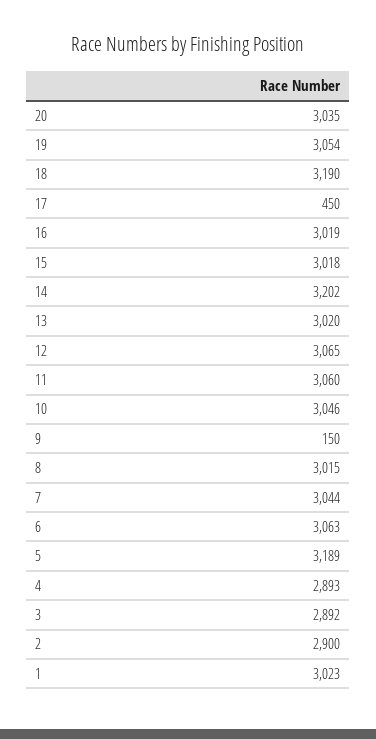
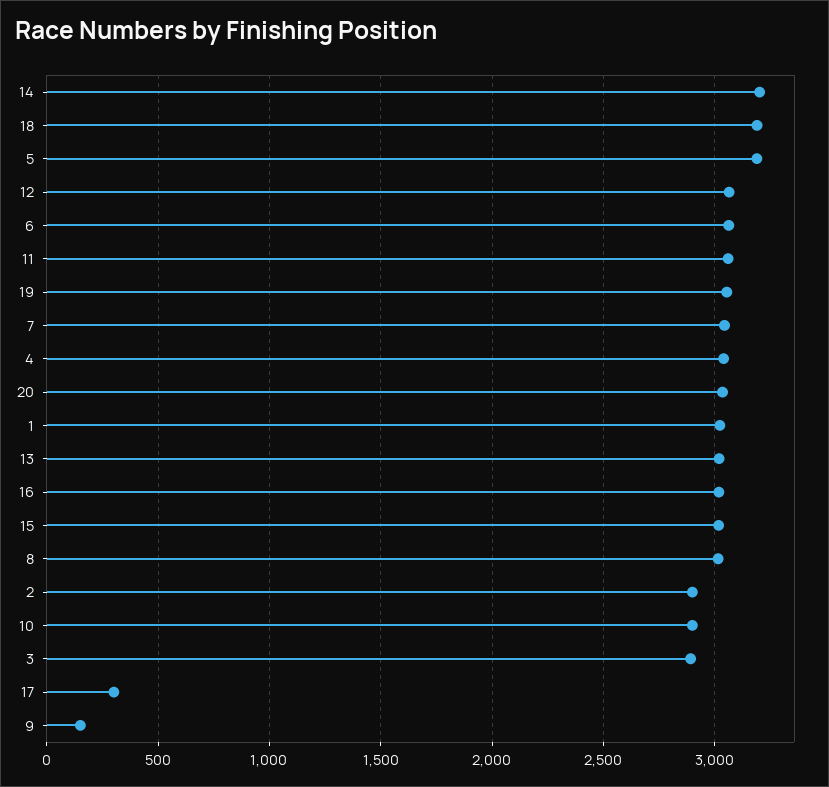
17: 450 -> 300
10: 3046 -> 2900
4: 2893 -> 3050

